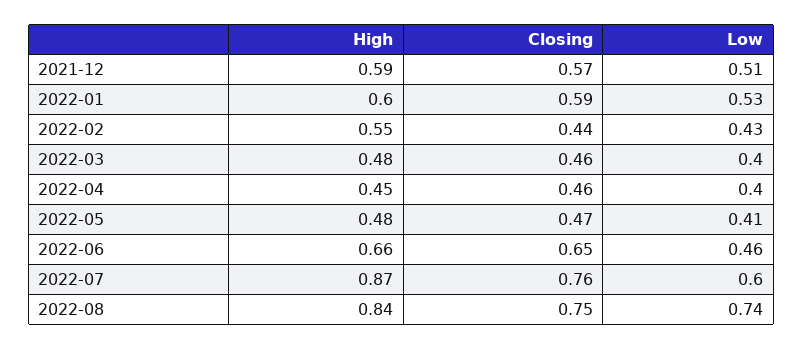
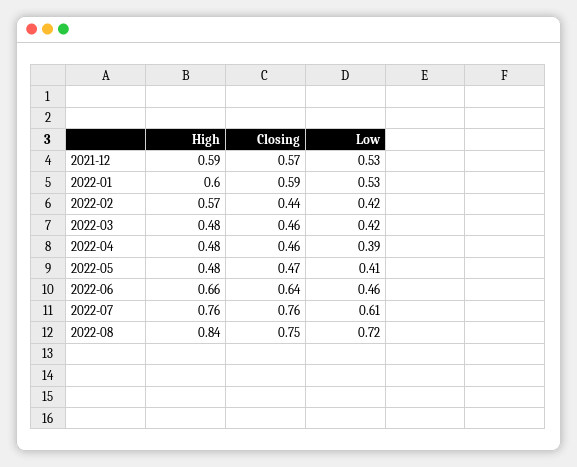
Low, 2021-12: 0.51 -> 0.53
High, 2022-02: 0.55 -> 0.57
Low, 2022-02: 0.43 -> 0.42
Low, 2022-03: 0.4 -> 0.42
High, 2022-04: 0.45 -> 0.48
Low, 2022-04: 0.4 -> 0.39
Closing, 2022-06: 0.65 -> 0.64
High, 2022-07: 0.87 -> 0.76
Low, 2022-07: 0.6 -> 0.61
Low, 2022-08: 0.74 -> 0.72

